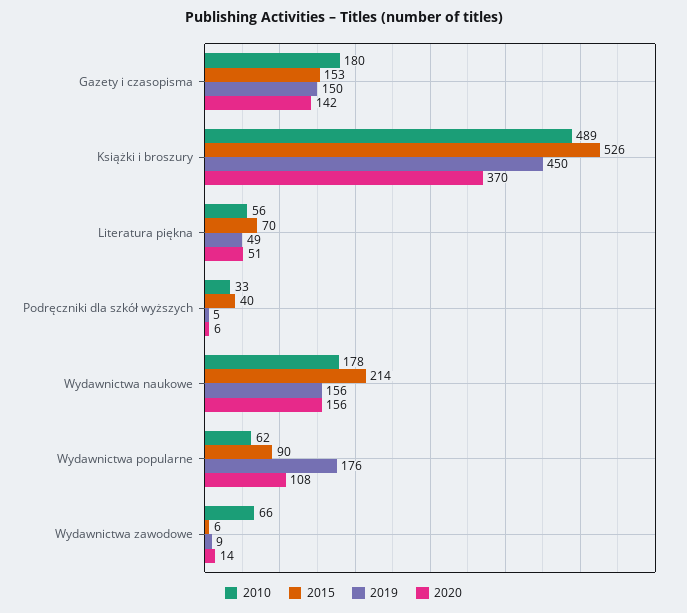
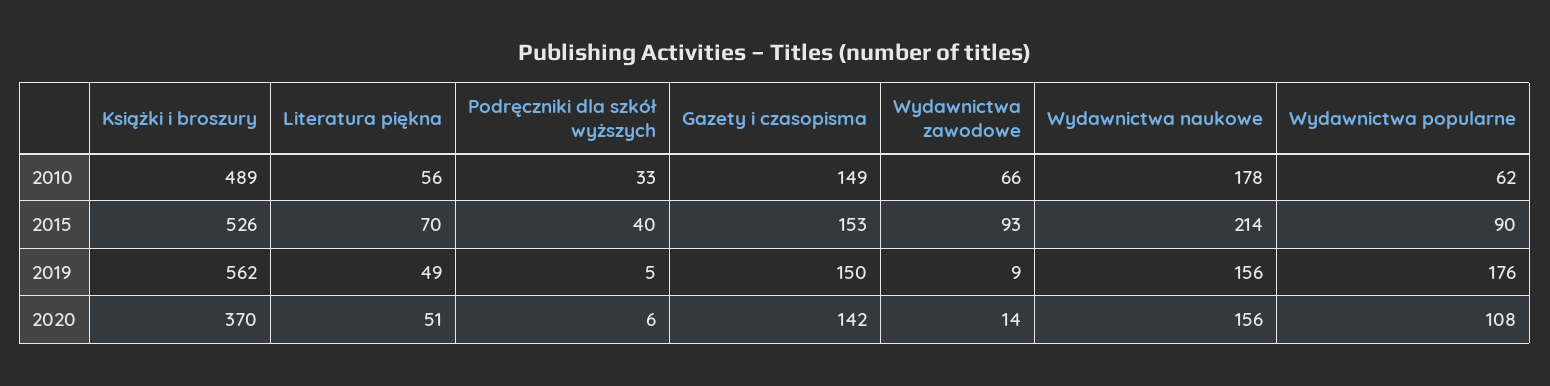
2010, Gazety i czasopisma: 180 -> 149
2019, Książki i broszury: 450 -> 562
2015, Wydawnictwa zawodowe: 6 -> 93

